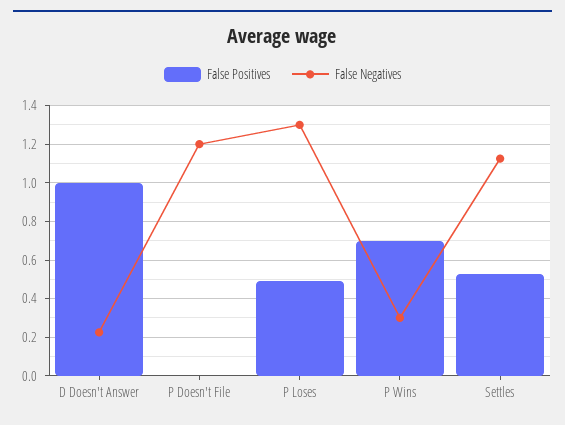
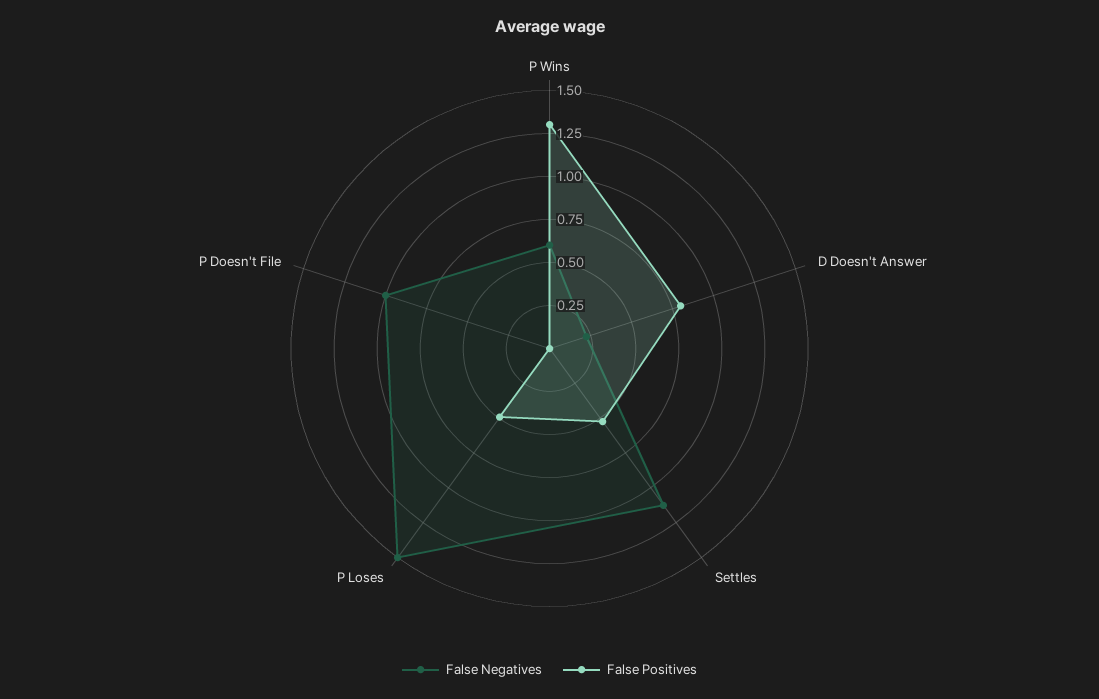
False Positives, D Doesn't Answer: 1 -> 0.8
False Negatives, P Doesn't File: 1.2 -> 1
False Negatives, P Loses: 1.3 -> 1.5
False Positives, P Wins: 0.7 -> 1.3
False Negatives, P Wins: 0.3 -> 0.6

